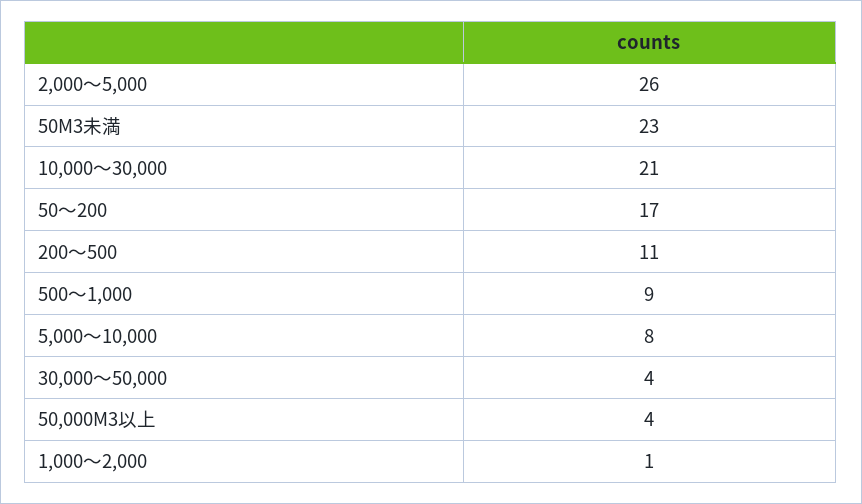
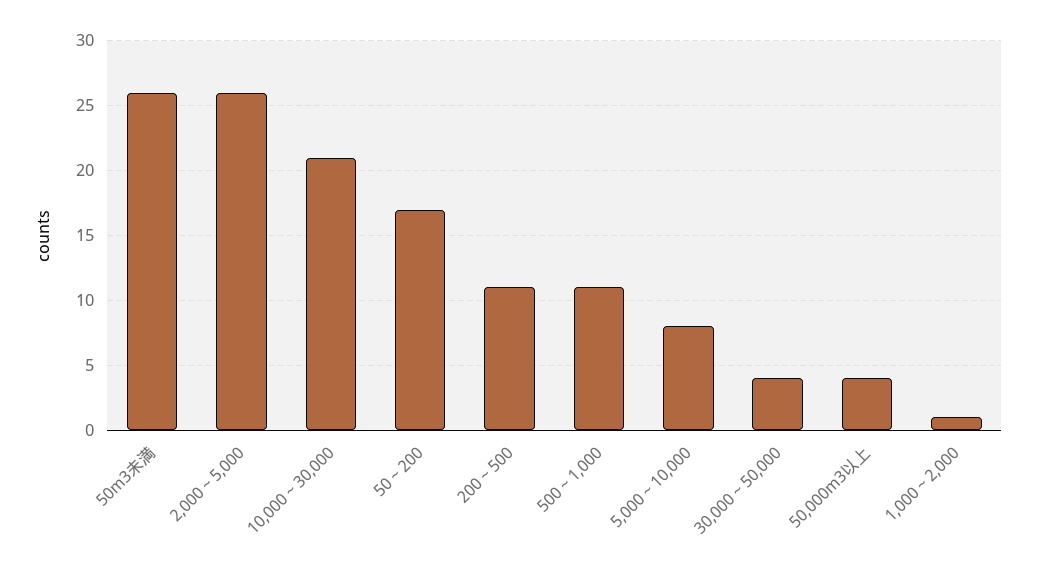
50M3未満: 23 -> 26
500～1,000: 9 -> 11

